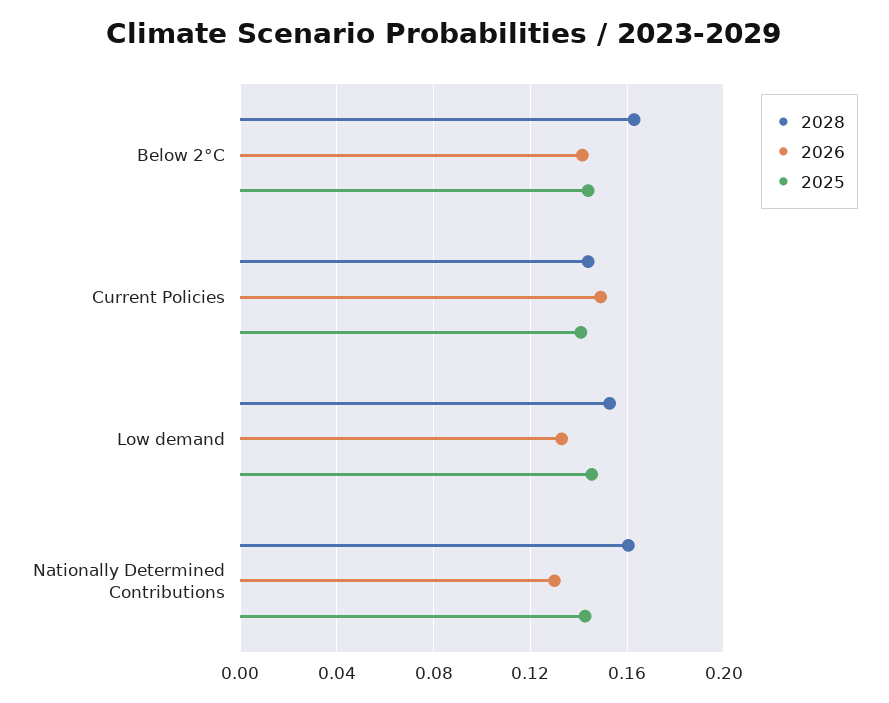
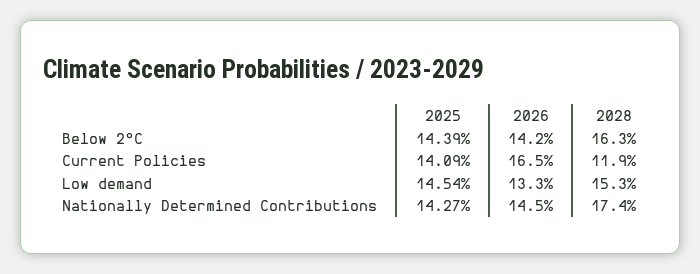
2028, Current Policies: 0.145 -> 0.119
2026, Current Policies: 0.15 -> 0.165
2028, Nationally Determined Contributions: 0.16 -> 0.174
2026, Nationally Determined Contributions: 0.13 -> 0.145

